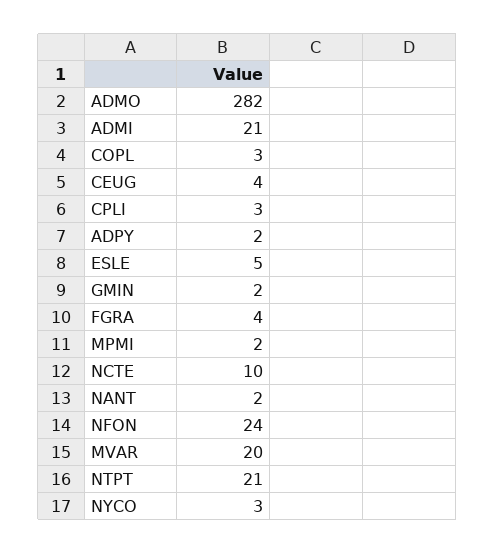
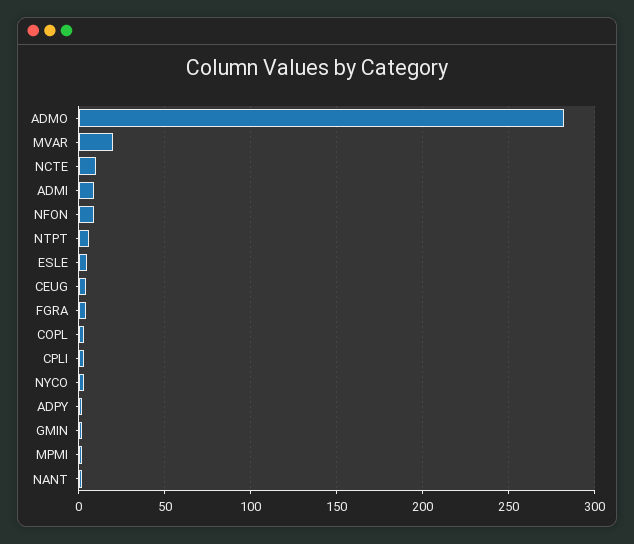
ADMI: 21 -> 10
NFON: 24 -> 10
NTPT: 21 -> 5

